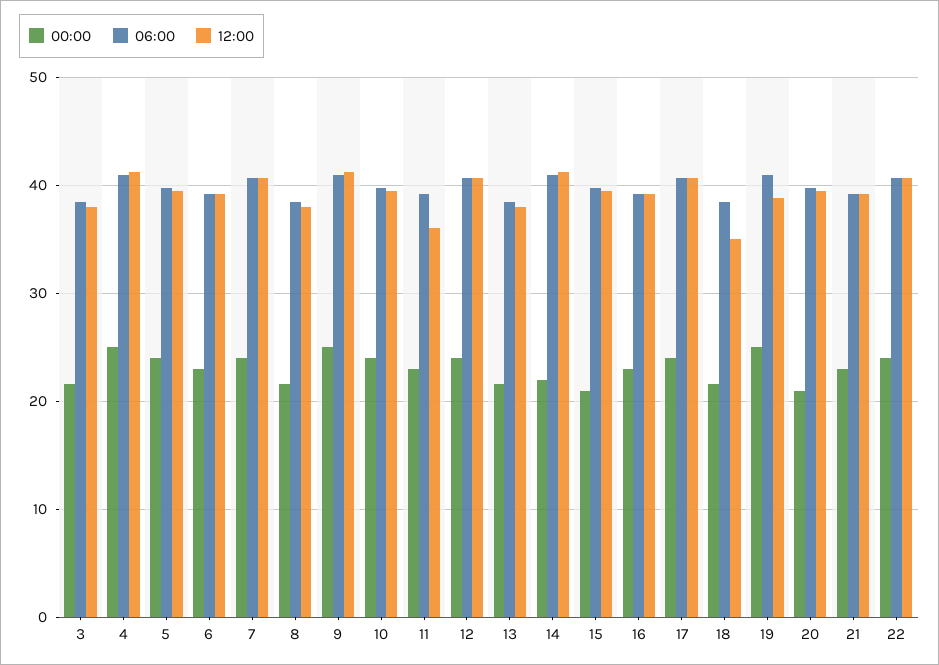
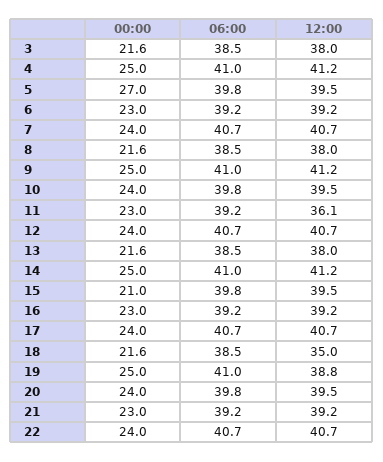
00:00, 5: 24 -> 27
00:00, 14: 22 -> 25
00:00, 20: 21 -> 24

